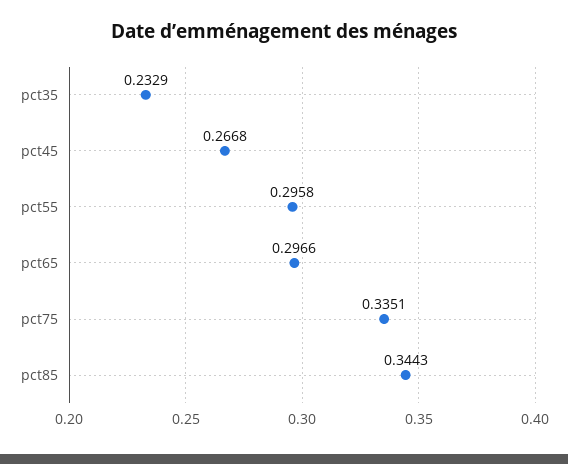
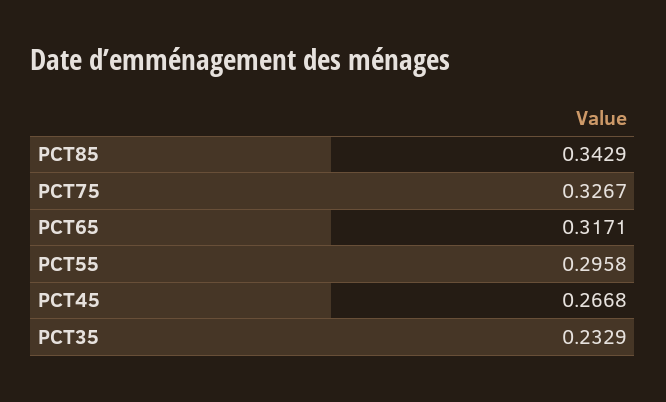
pct65: 0.2966 -> 0.3171
pct75: 0.3351 -> 0.3267
pct85: 0.3443 -> 0.3429

